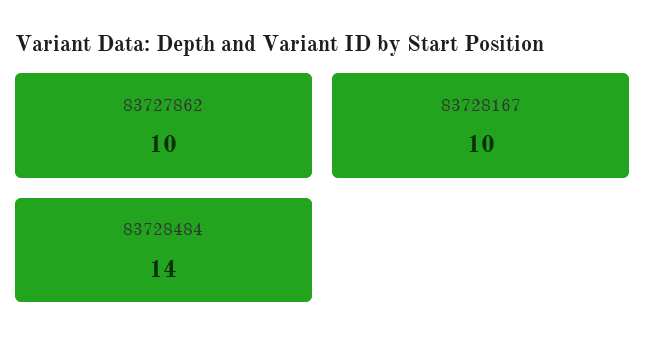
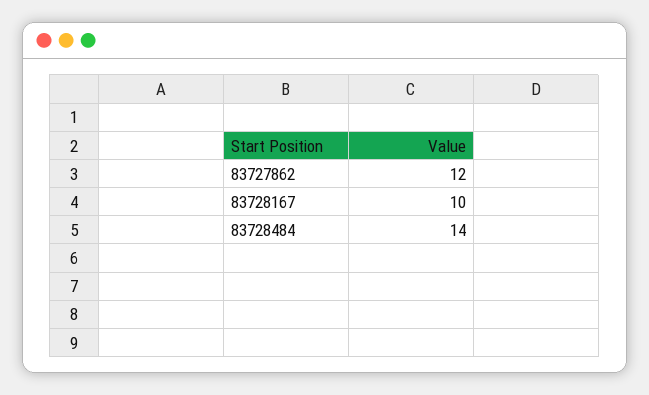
83727862: 10 -> 12

